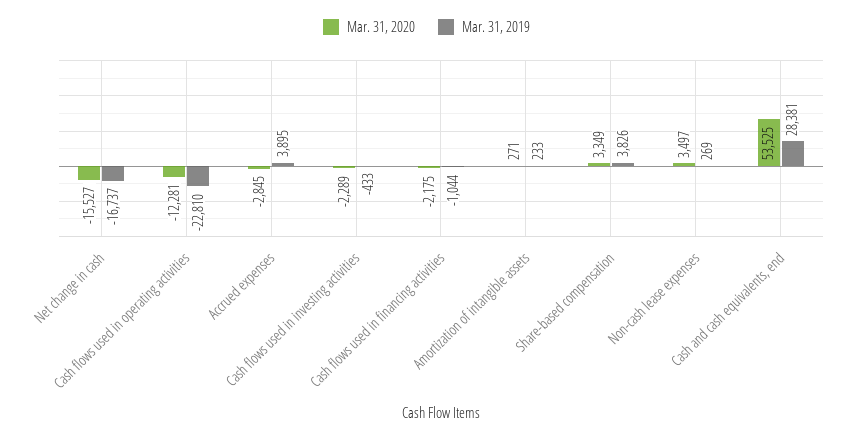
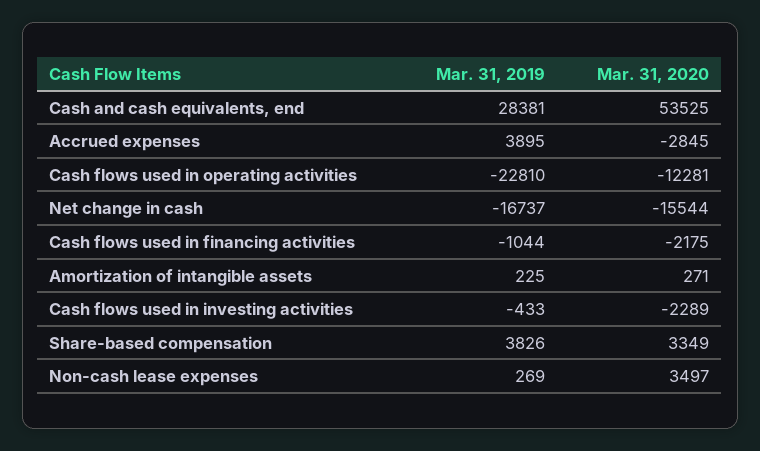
Mar. 31, 2020, Net change in cash: -15527 -> -15544
Mar. 31, 2019, Amortization of intangible assets: 233 -> 225

